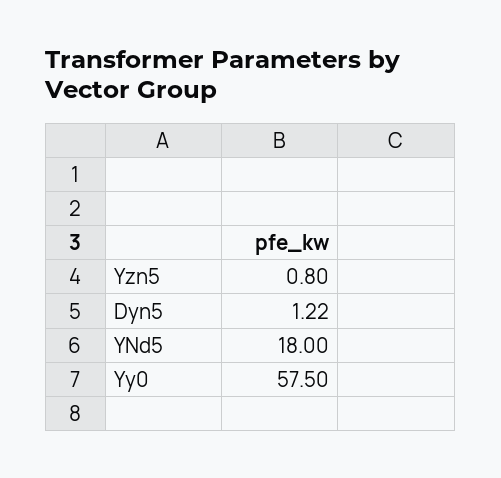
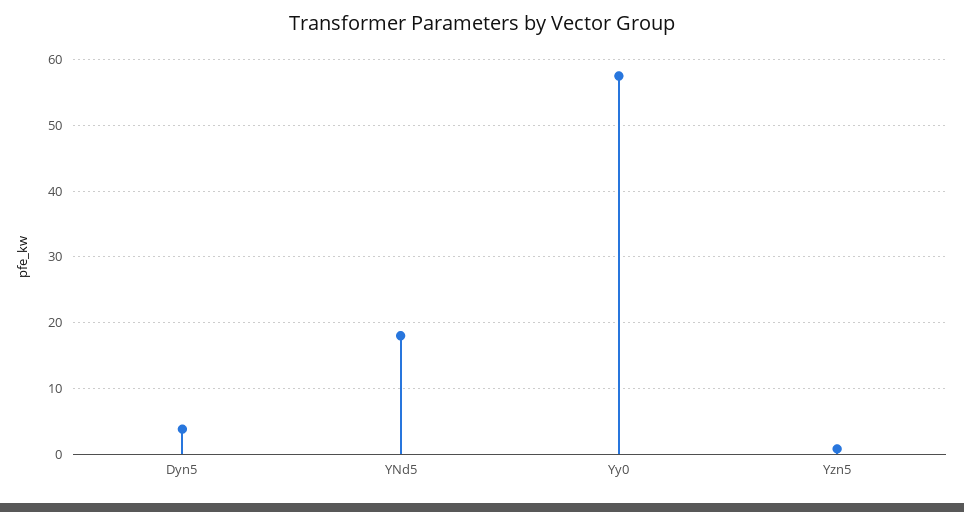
Dyn5: 1.22 -> 4

